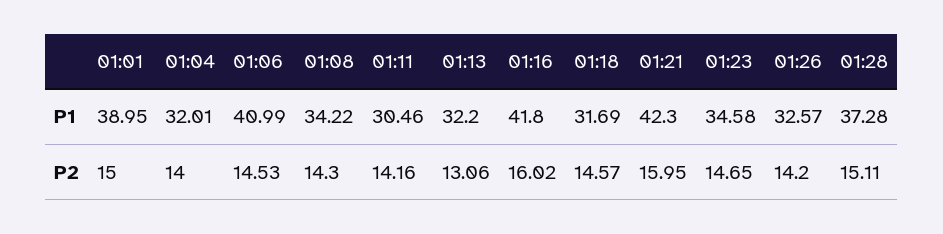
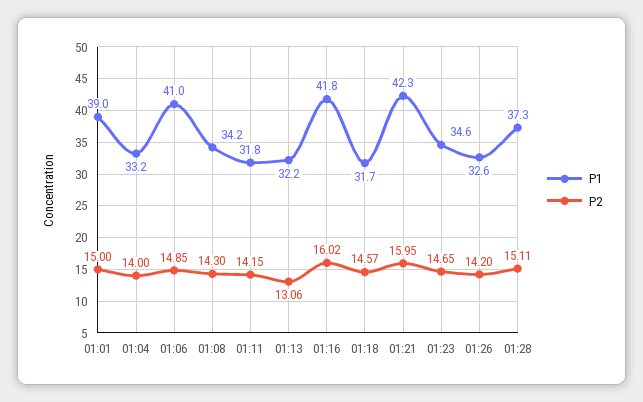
P1, 01:04: 32.01 -> 33.2
P1, 01:11: 30.46 -> 31.8
P2, 01:06: 14.53 -> 14.85
P2, 01:11: 14.16 -> 14.15

